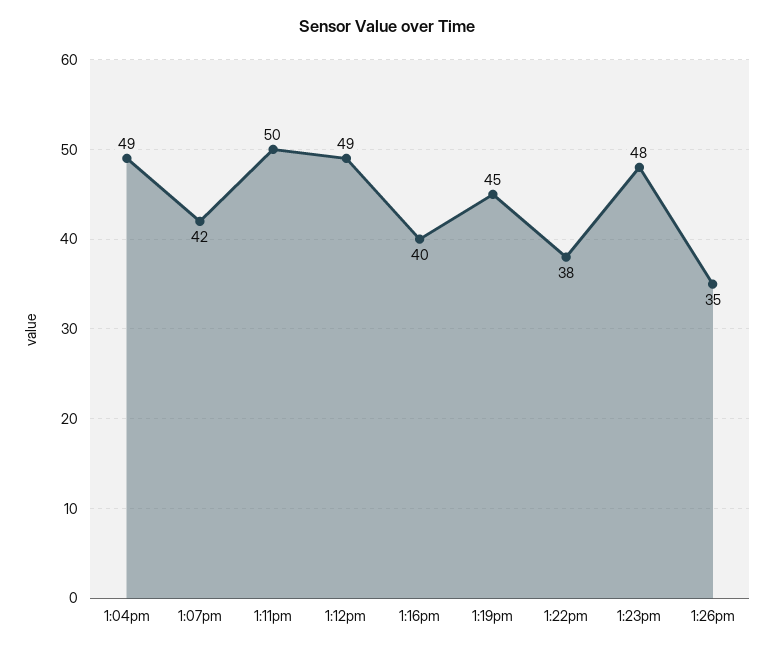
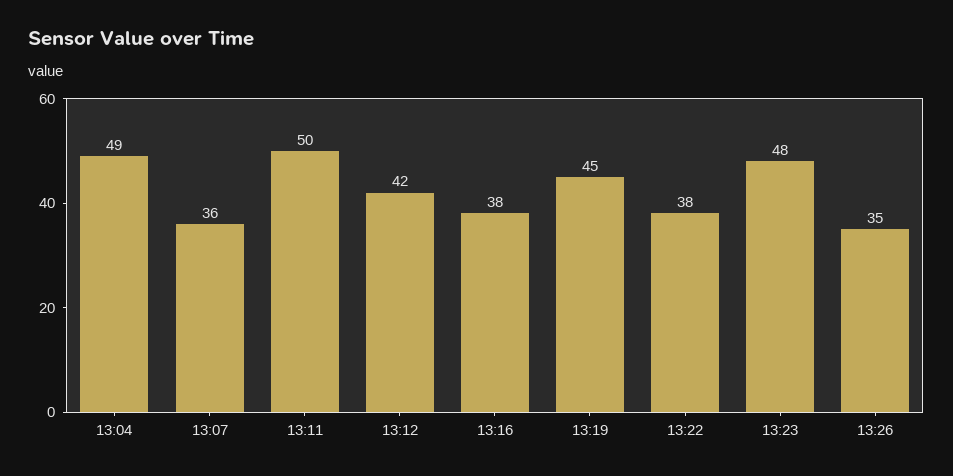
1:07pm: 42 -> 36
1:12pm: 49 -> 42
1:16pm: 40 -> 38

